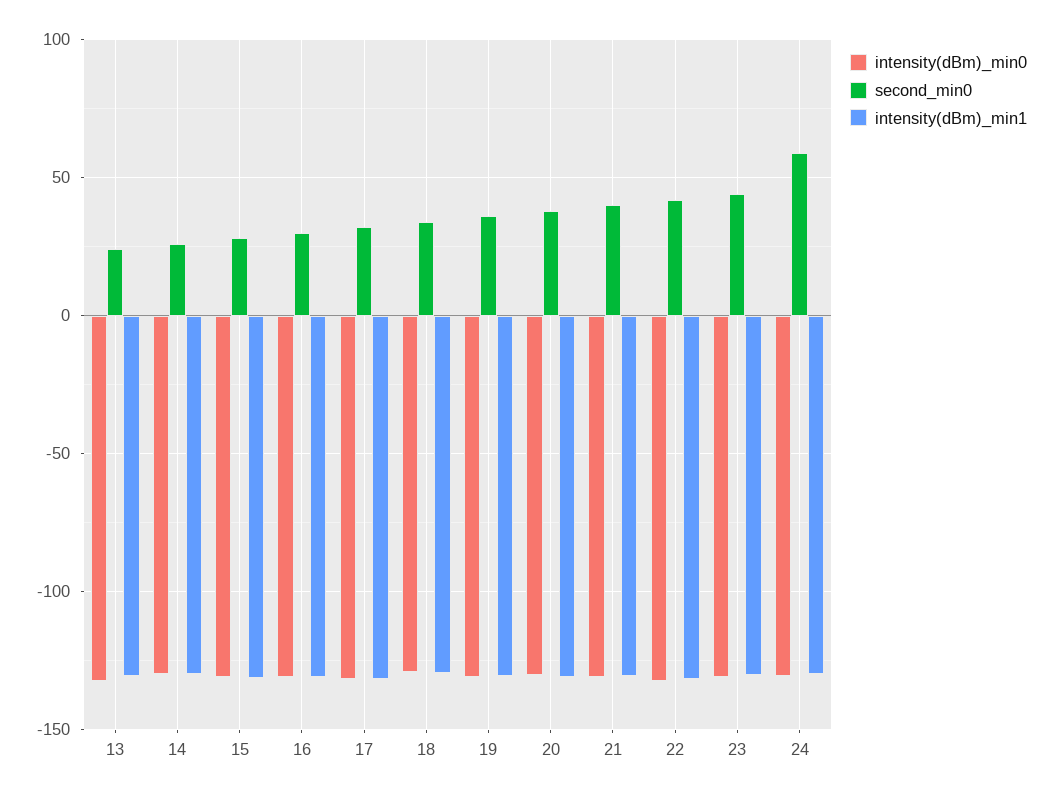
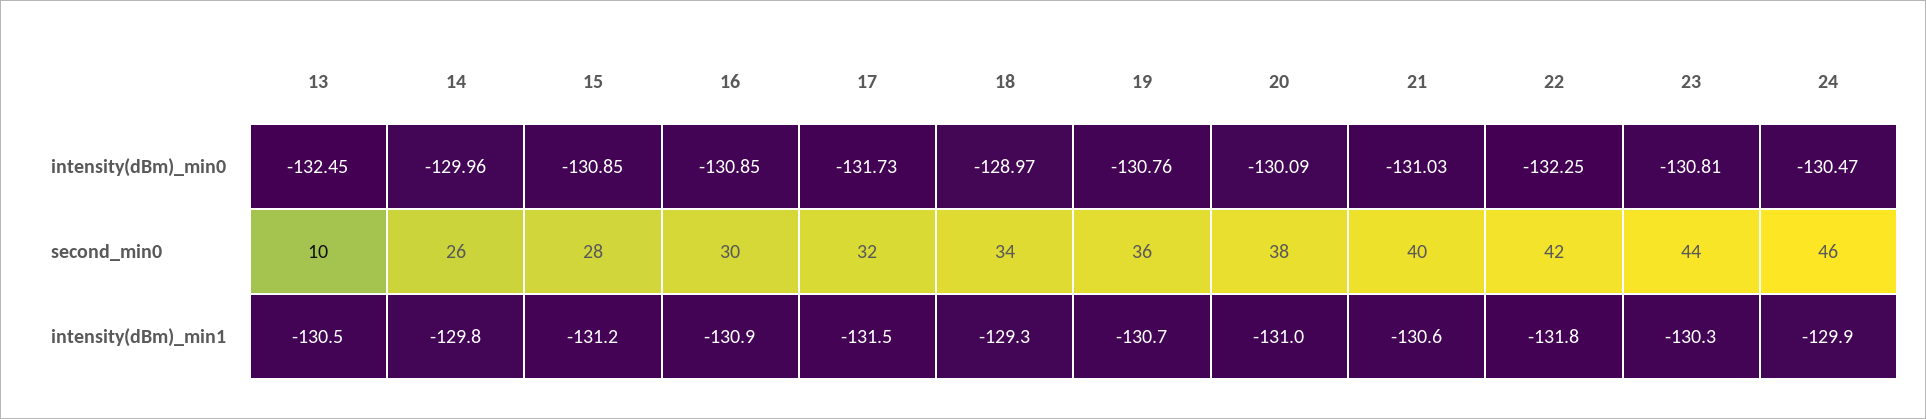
second_min0, 13: 25 -> 10
second_min0, 24: 60 -> 46

